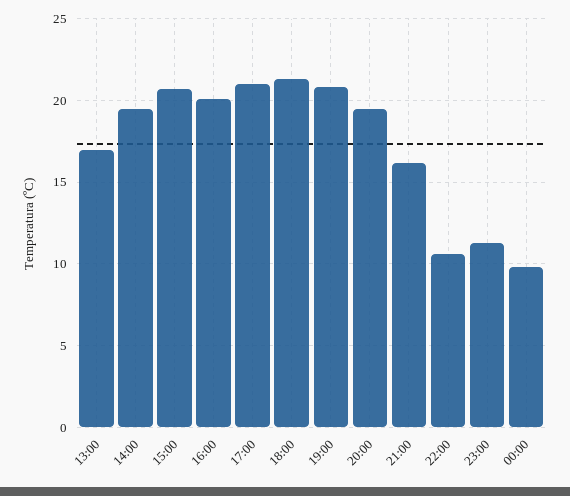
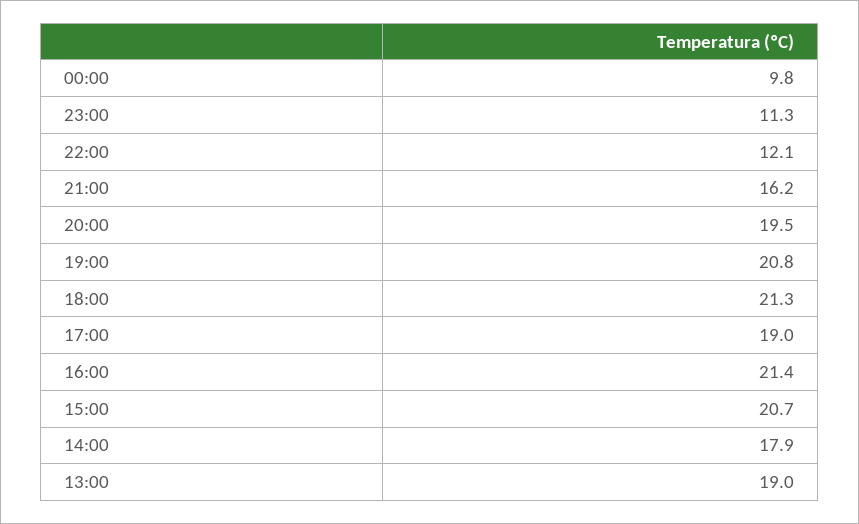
13:00: 17 -> 19
14:00: 19.5 -> 17.9
16:00: 20 -> 21.4
17:00: 21 -> 19
22:00: 10.5 -> 12.1

